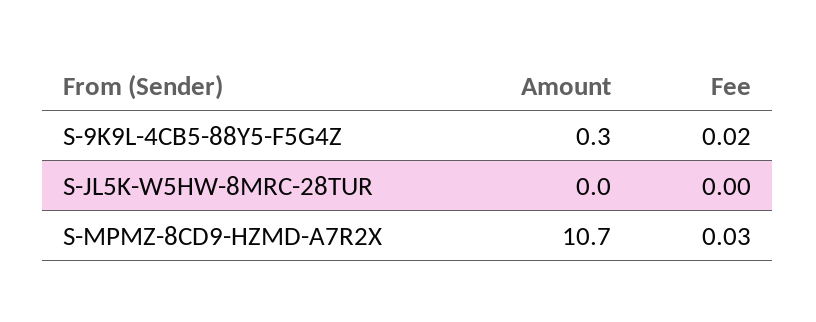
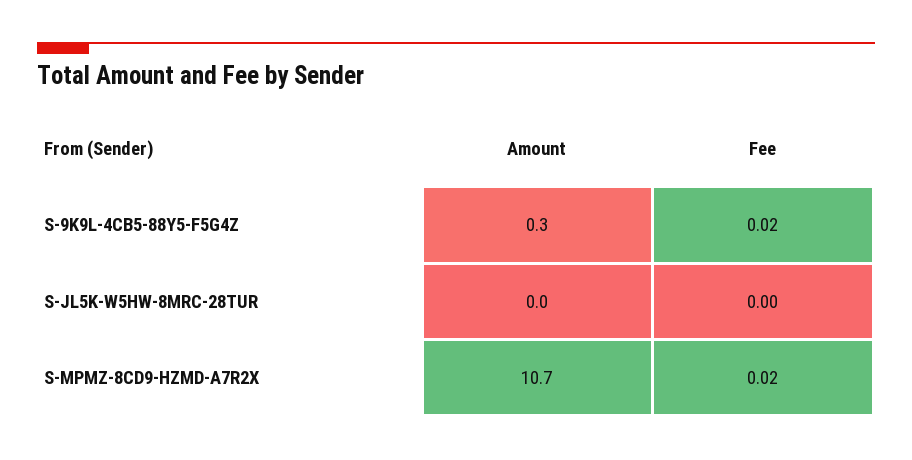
Fee, S-MPMZ-8CD9-HZMD-A7R2X: 0.03 -> 0.02

